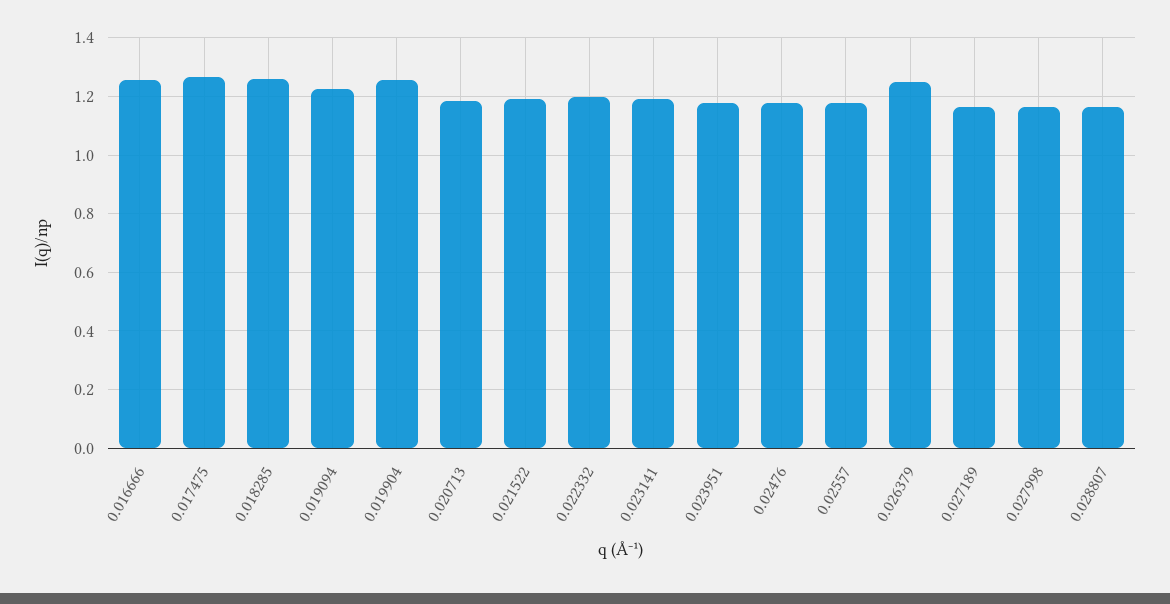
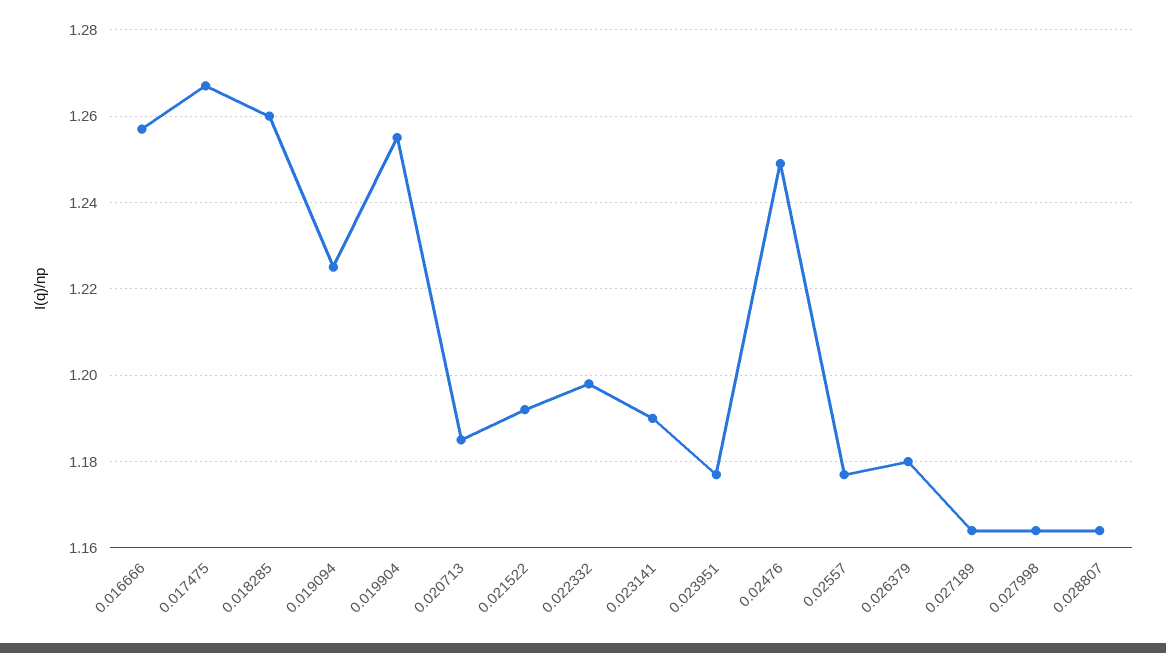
0.02476: 1.175 -> 1.25
0.026379: 1.25 -> 1.18

